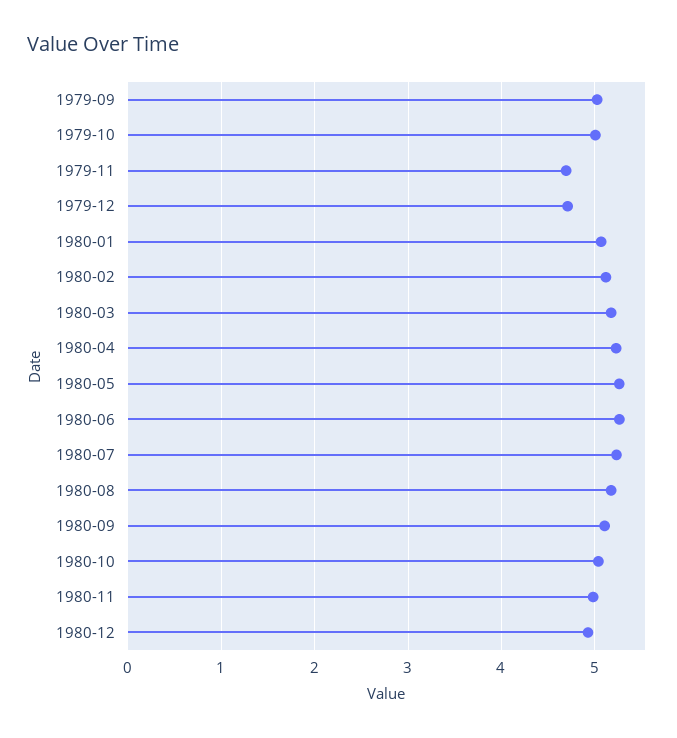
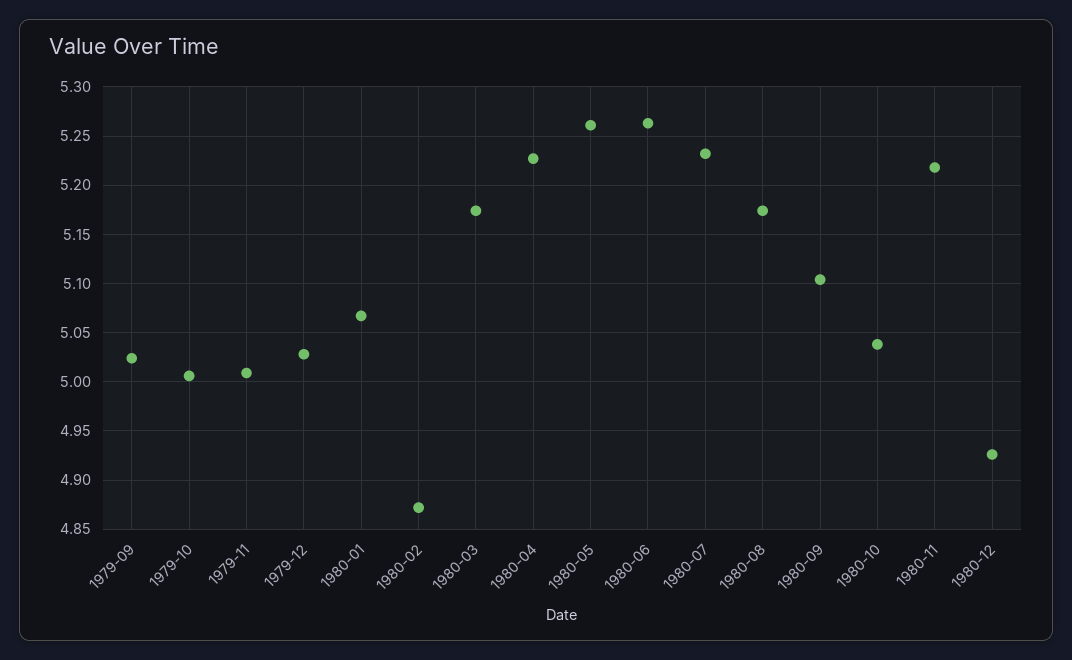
1979-11: 4.7 -> 5.01
1979-12: 4.7 -> 5.03
1980-02: 5.1 -> 4.87
1980-11: 5 -> 5.22

